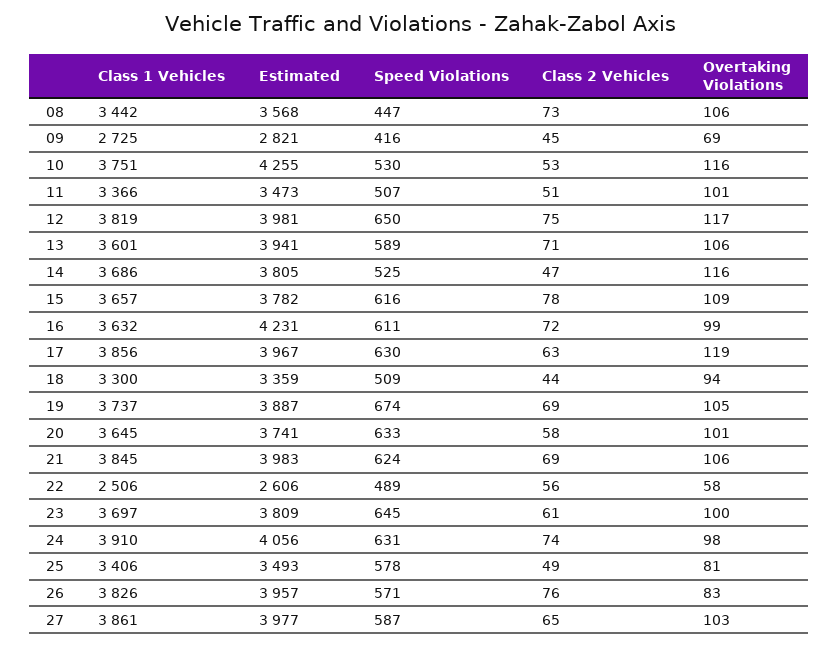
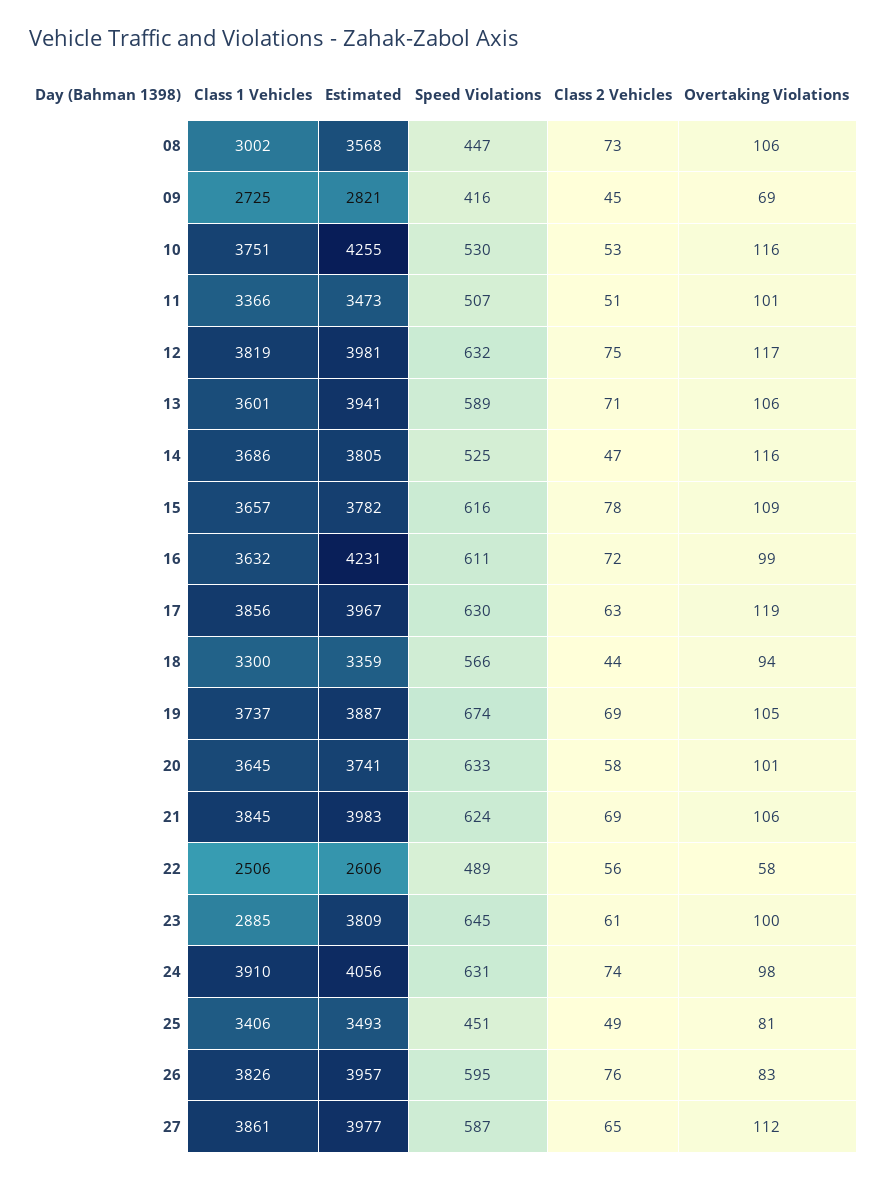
Class 1 Vehicles, 08: 3442 -> 3002
Speed Violations, 12: 650 -> 632
Speed Violations, 18: 509 -> 566
Class 1 Vehicles, 23: 3697 -> 2885
Speed Violations, 25: 578 -> 451
Speed Violations, 26: 571 -> 595
Overtaking Violations, 27: 103 -> 112

